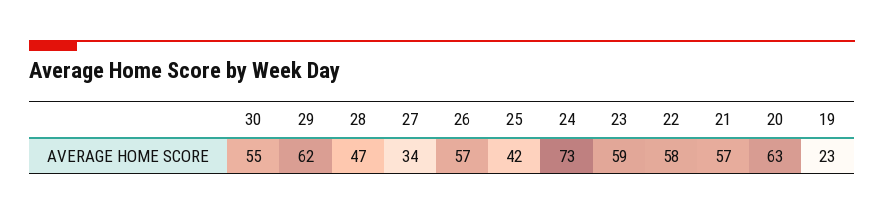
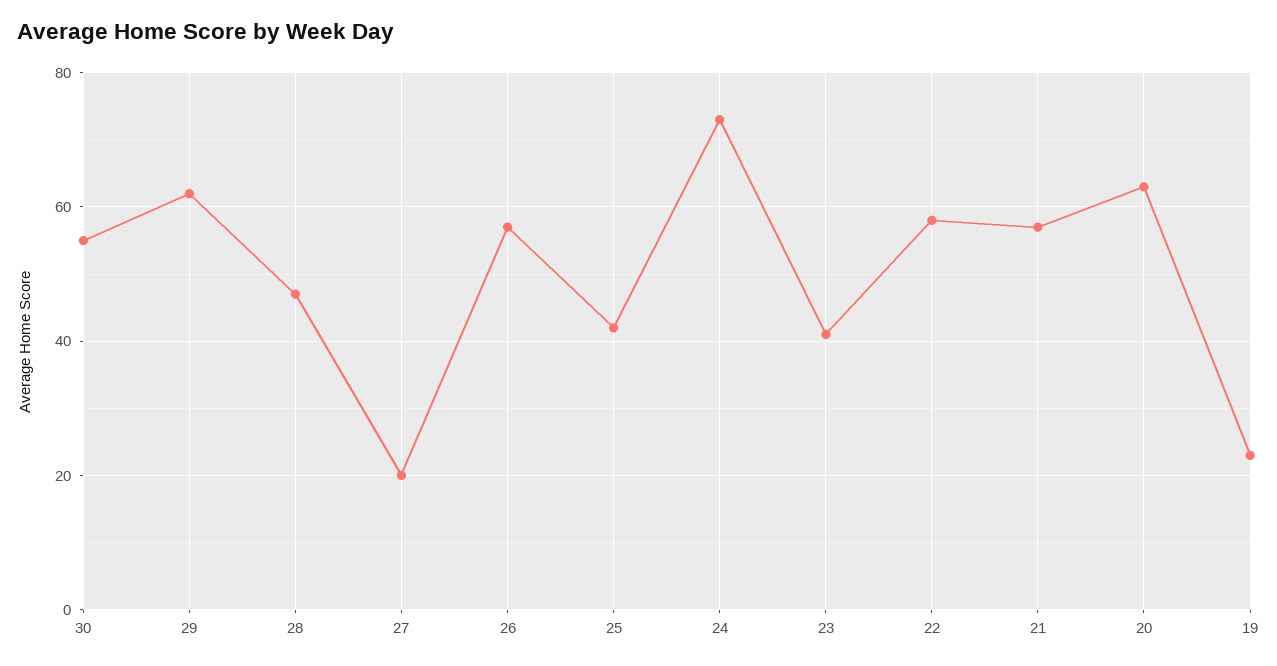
27: 34 -> 20
23: 59 -> 40

